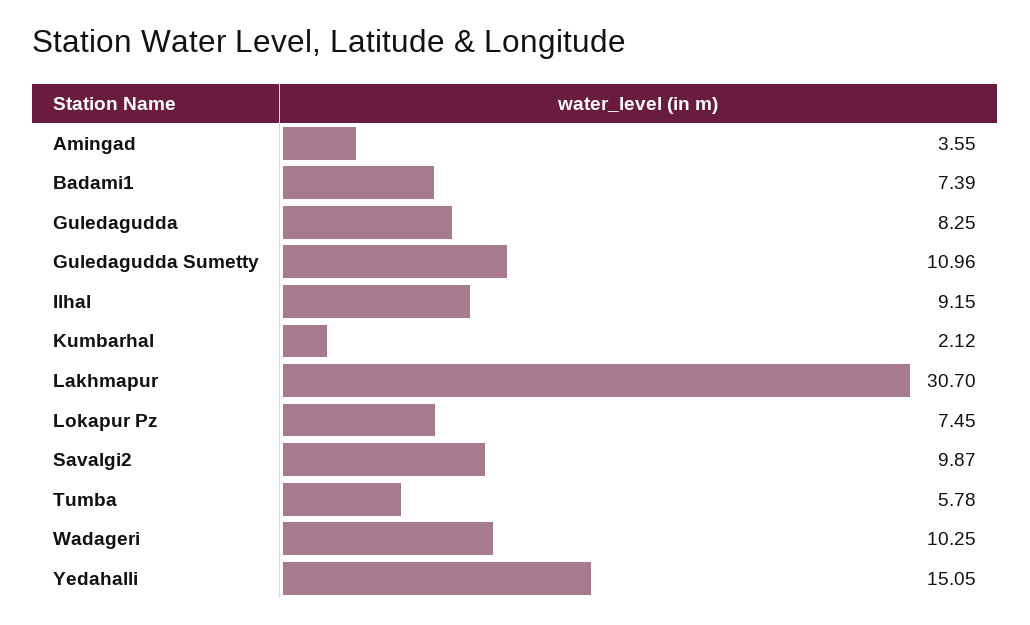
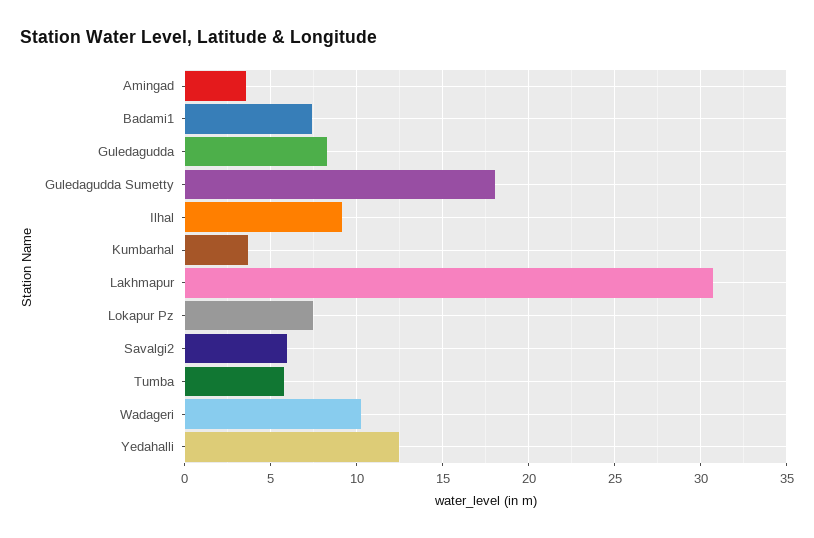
Guledagudda Sumetty: 10.96 -> 18
Kumbarhal: 2.12 -> 3.5
Savalgi2: 9.87 -> 6
Yedahalli: 15.05 -> 12.5

